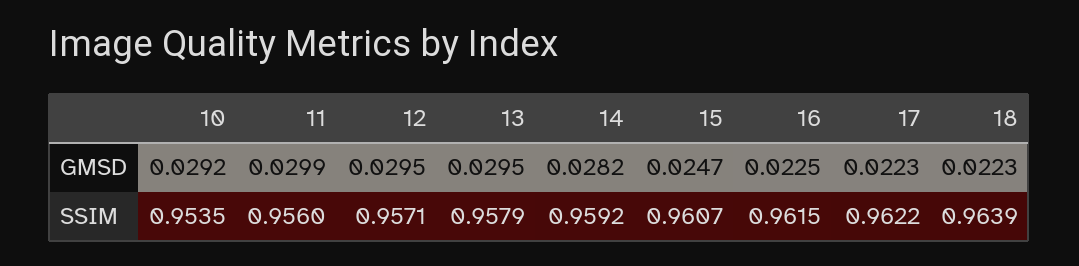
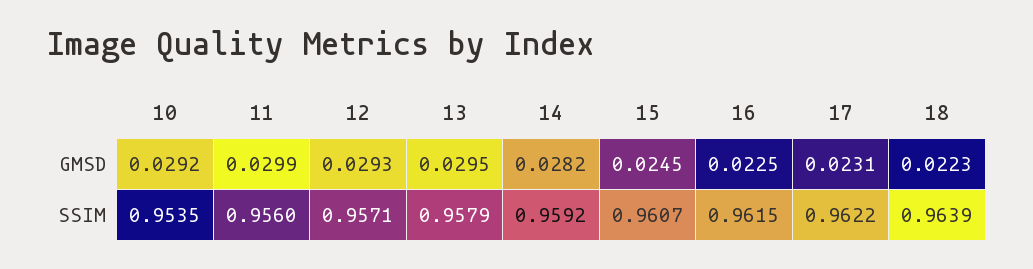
12, GMSD: 0.0295 -> 0.0293
15, GMSD: 0.0247 -> 0.0245
17, GMSD: 0.0223 -> 0.0231

